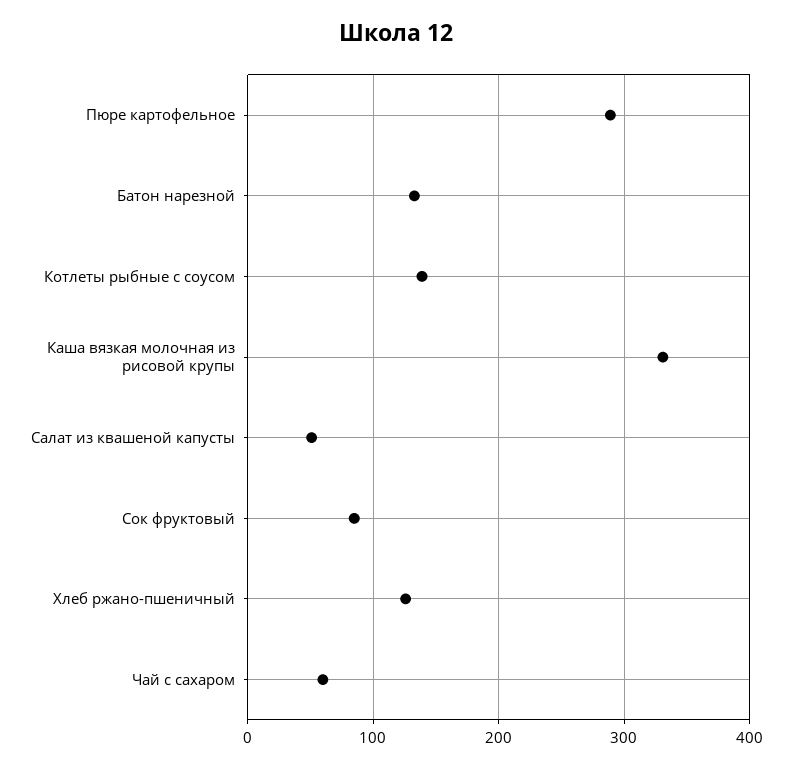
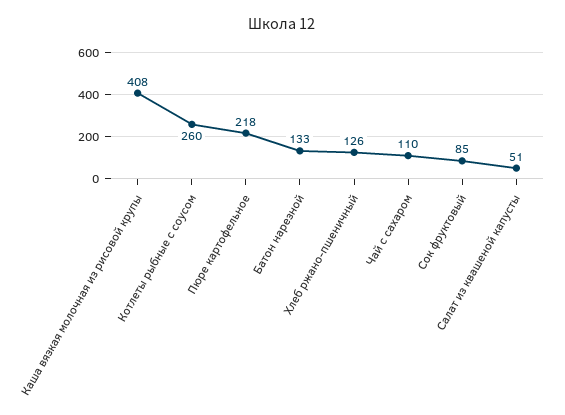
Пюре картофельное: 290 -> 218
Котлеты рыбные с соусом: 140 -> 260
Каша вязкая молочная из рисовой крупы: 330 -> 408
Чай с сахаром: 60 -> 110

